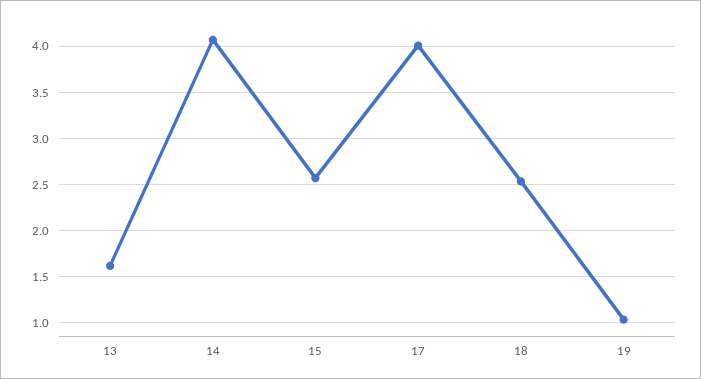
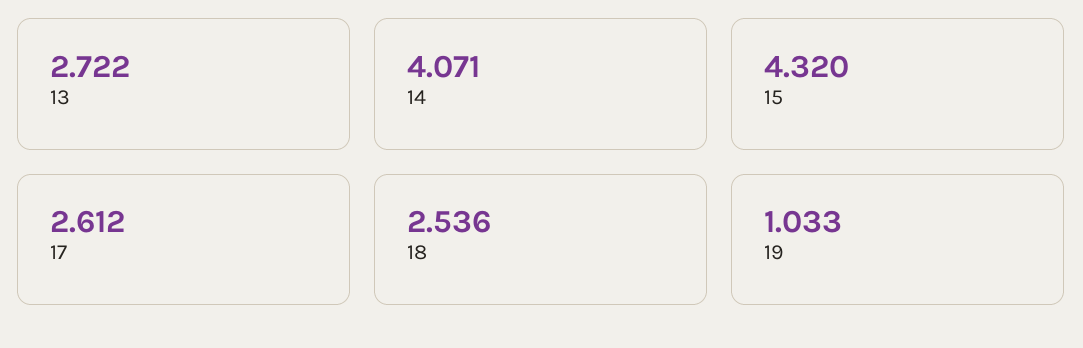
13: 1.6 -> 2.722
15: 2.6 -> 4.32
17: 4 -> 2.612

